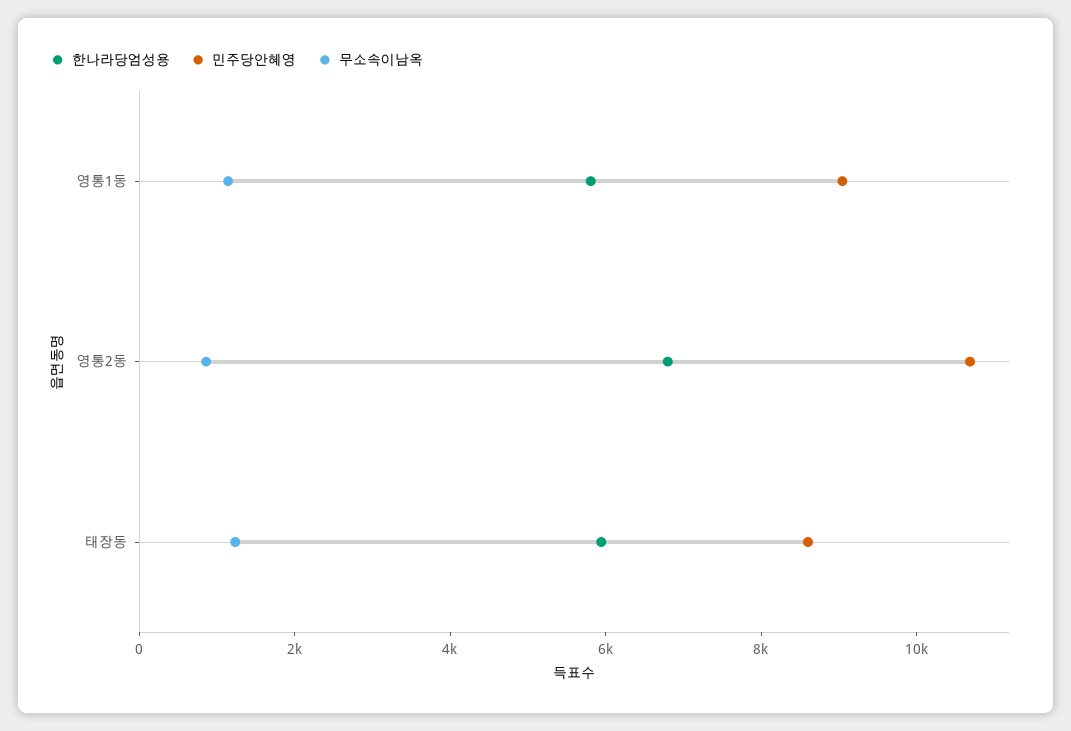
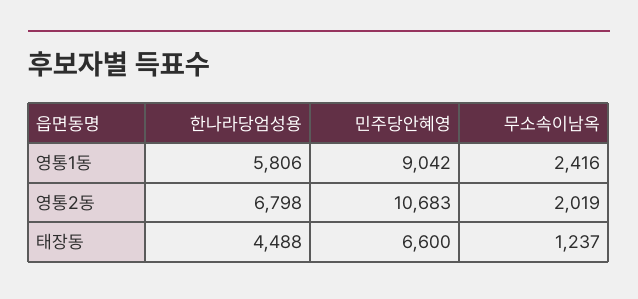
무소속이남옥, 영통1동: 1000 -> 2416
무소속이남옥, 영통2동: 1000 -> 2019
한나라당엄성용, 태장동: 6000 -> 4488
민주당안혜영, 태장동: 8500 -> 6600

